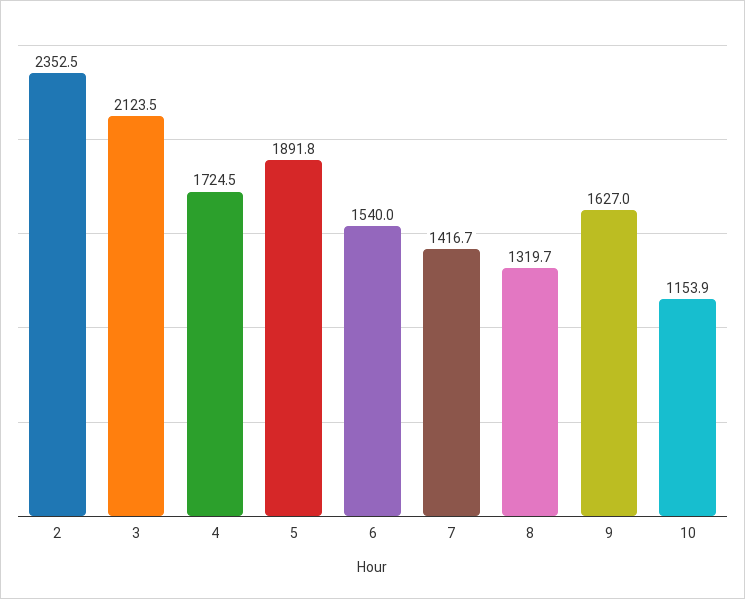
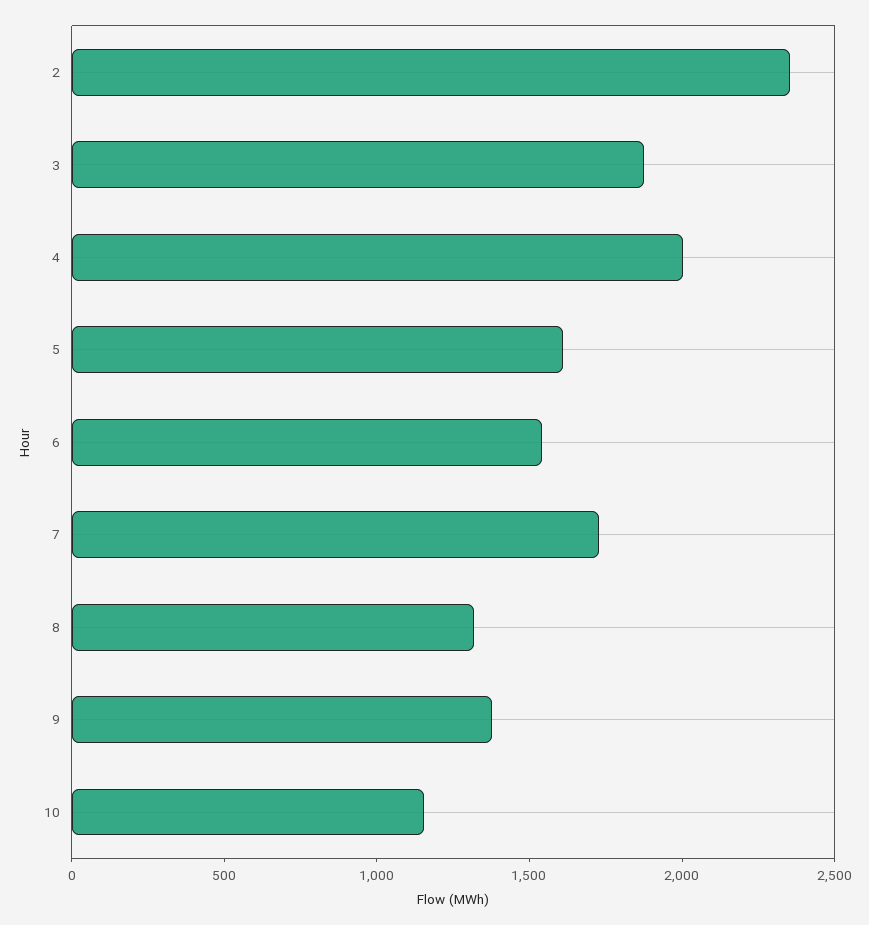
3: 2123.5 -> 1900
4: 1724.5 -> 2000
5: 1891.8 -> 1600
7: 1416.7 -> 1700
9: 1627 -> 1400

